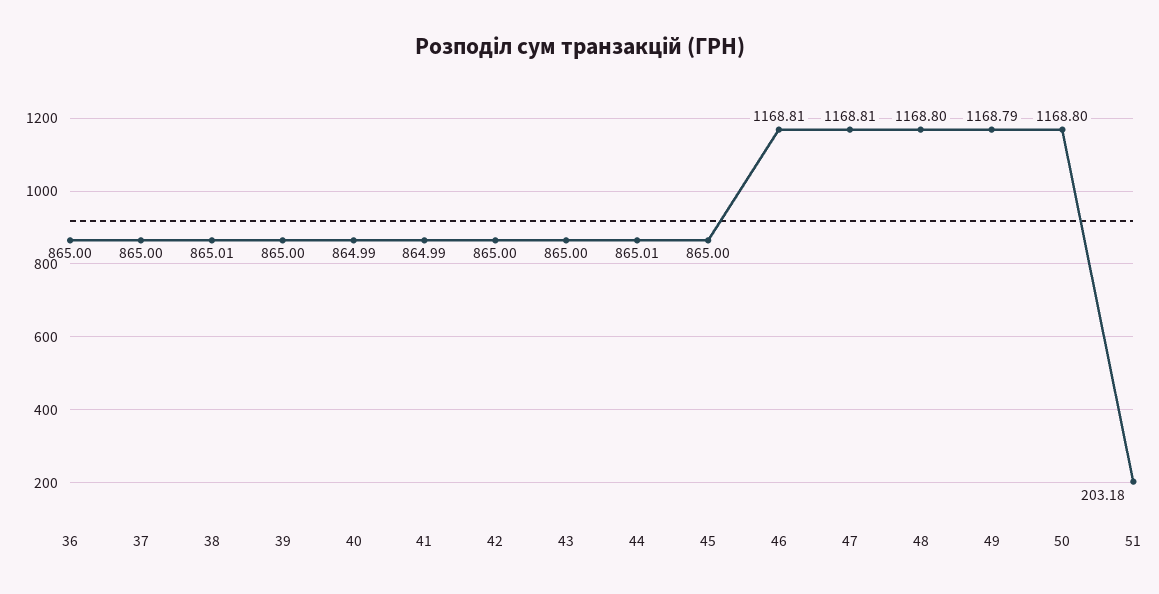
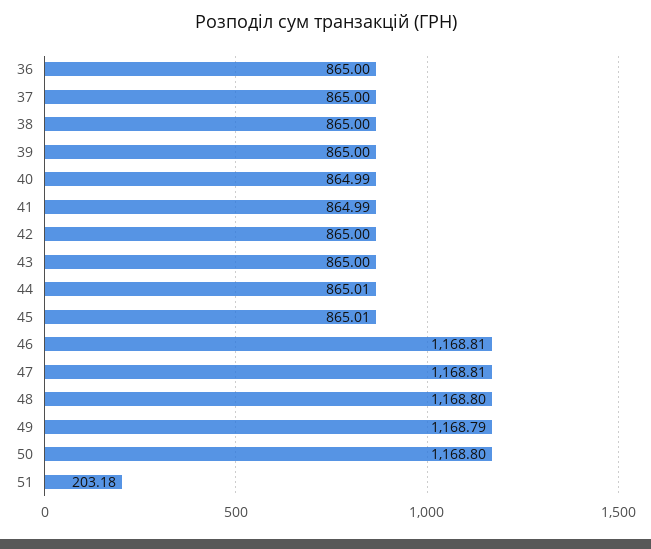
38: 865.01 -> 865
45: 865 -> 865.01

